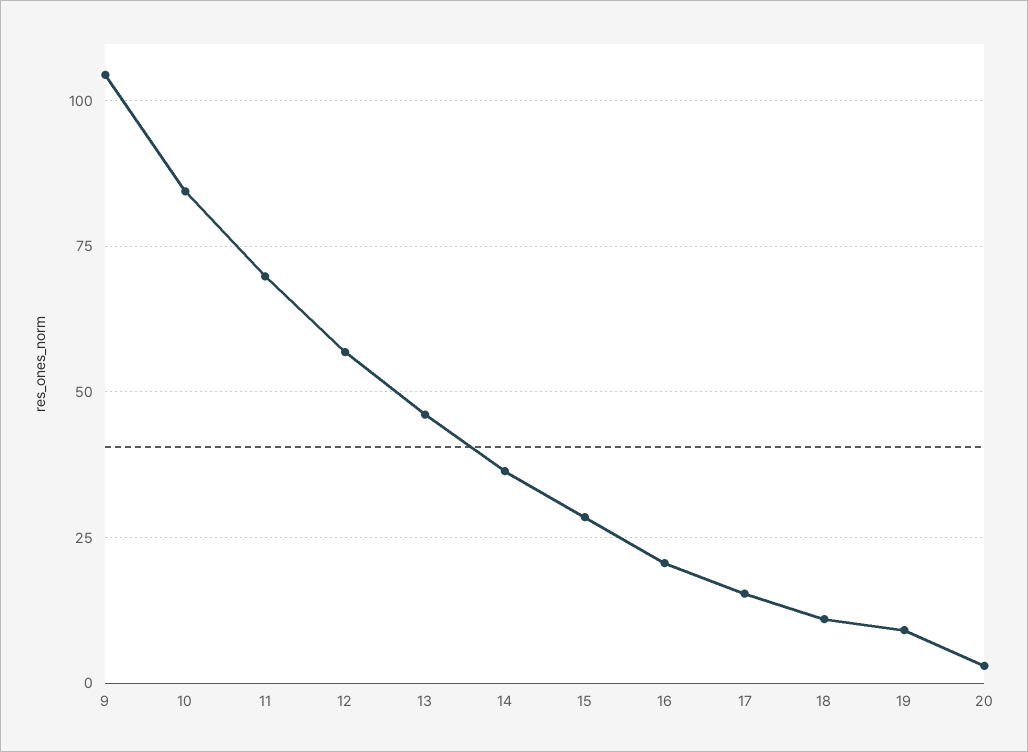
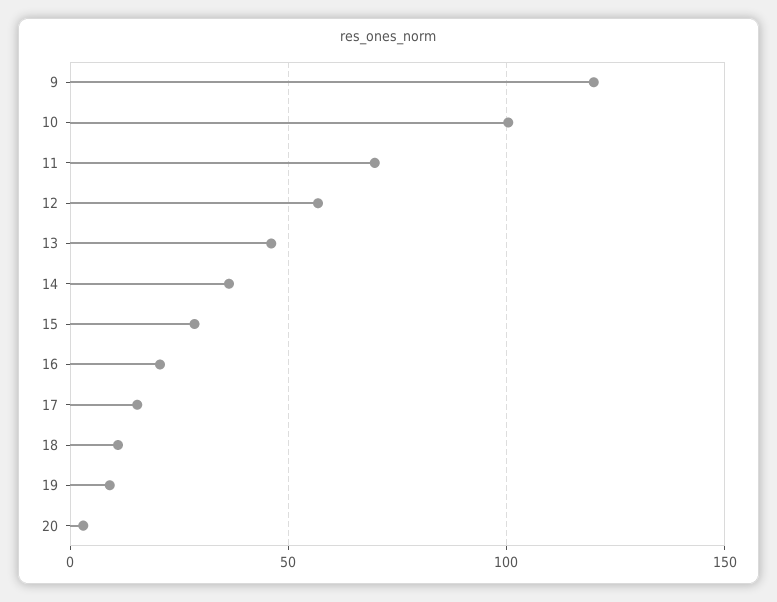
9: 105 -> 120
10: 85 -> 100

